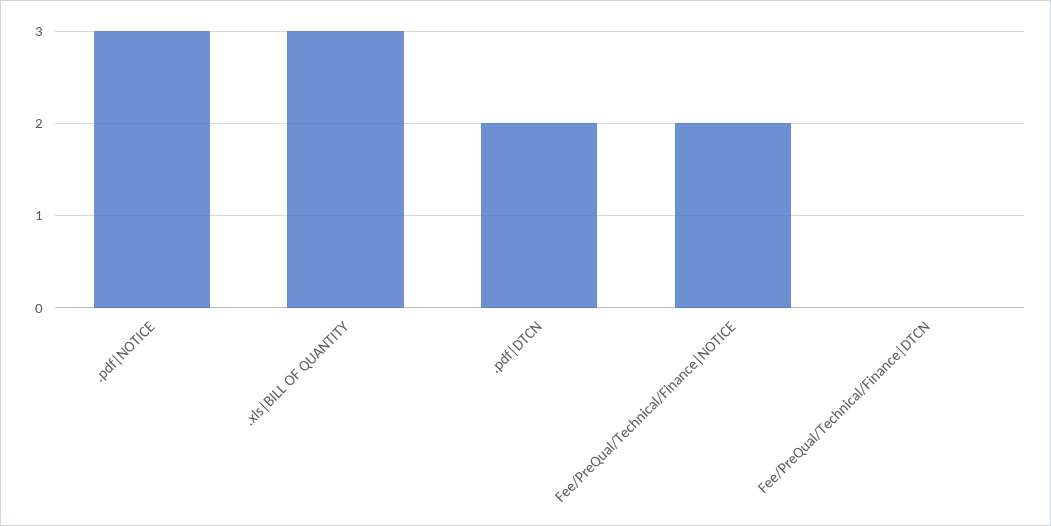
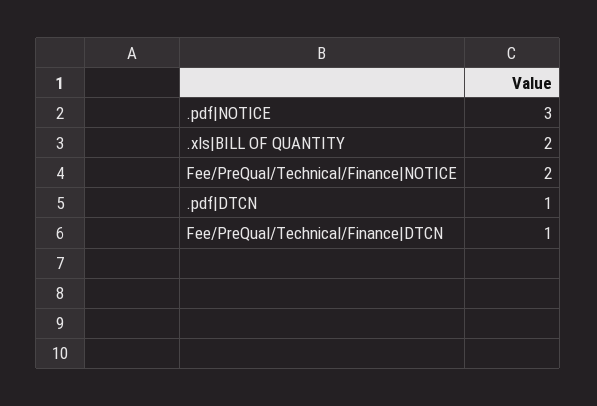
.xls|BILL OF QUANTITY: 3 -> 2
.pdf|DTCN: 2 -> 1
Fee/PreQual/Technical/Finance|DTCN: 0 -> 1

